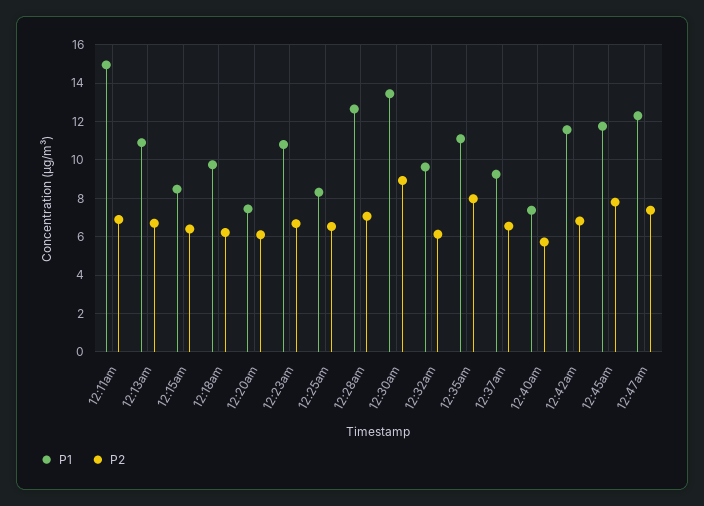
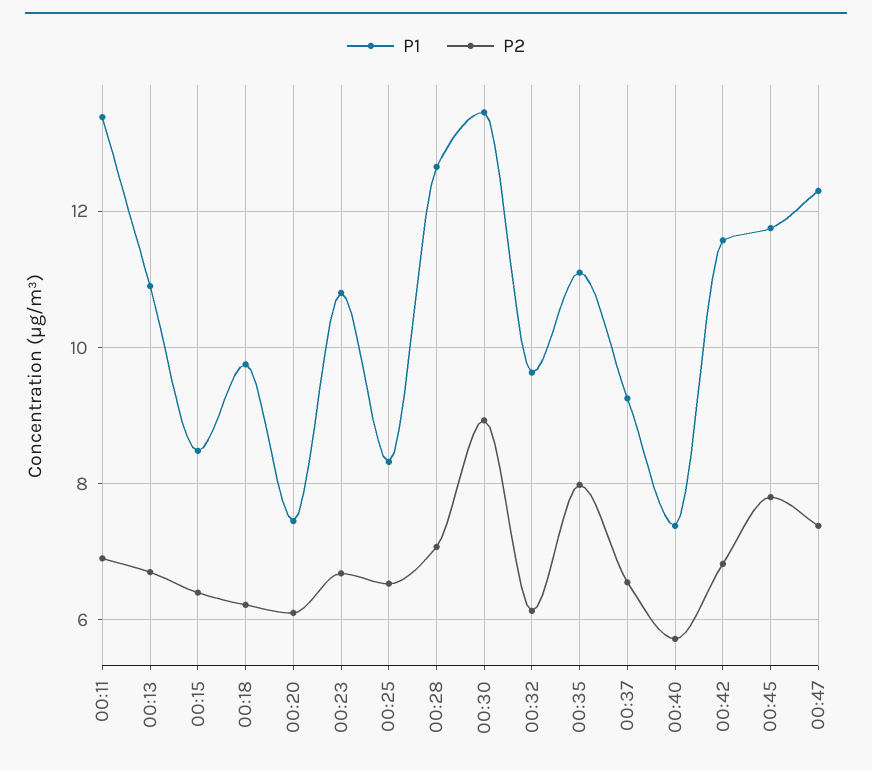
P1, 12:11am: 15 -> 13.4

